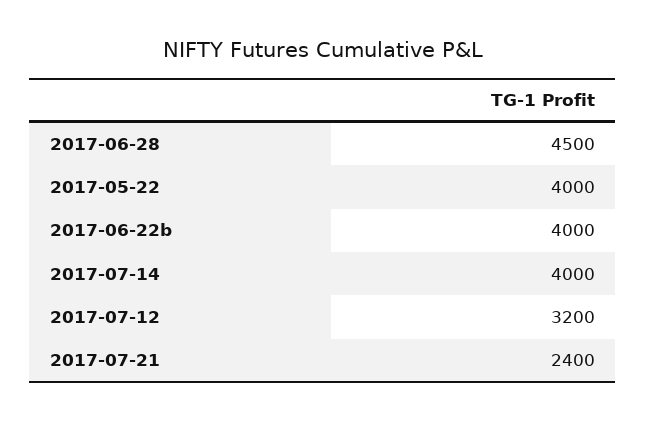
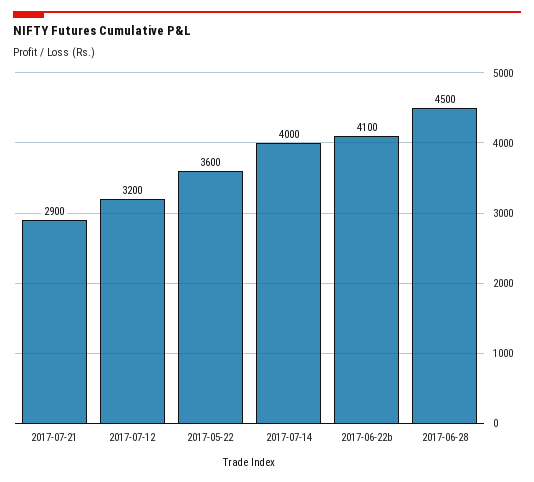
2017-05-22: 4000 -> 3600
2017-06-22b: 4000 -> 4100
2017-07-21: 2400 -> 2900

